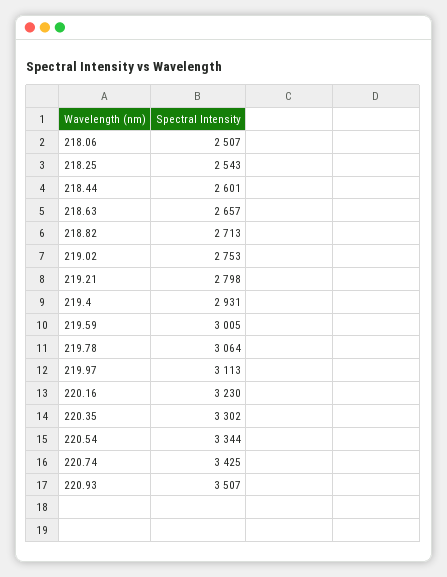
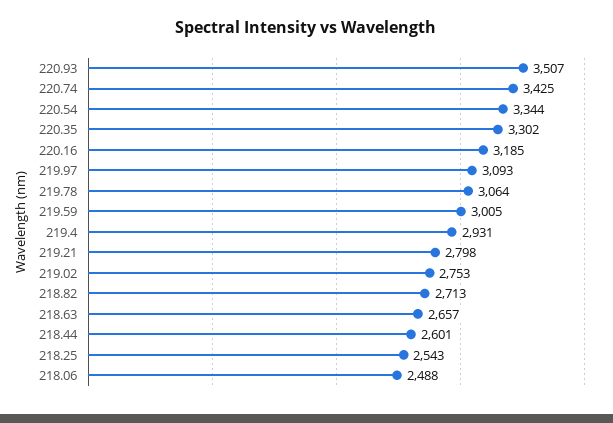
218.06: 2507 -> 2488
219.97: 3113 -> 3093
220.16: 3230 -> 3185

